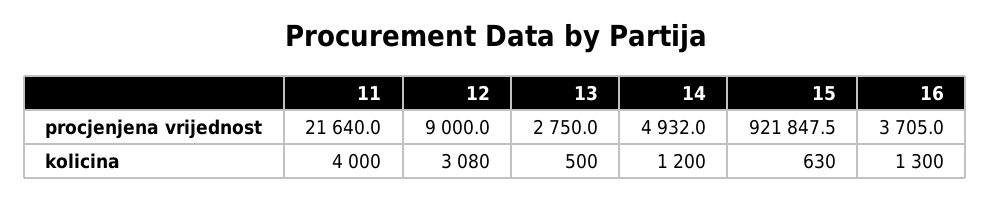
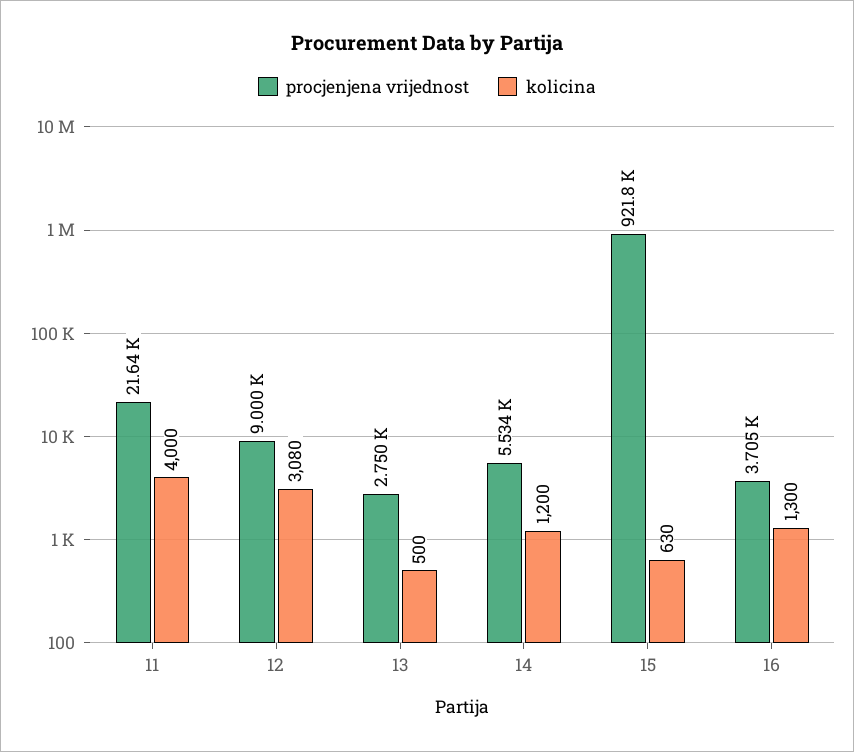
procjenjena vrijednost, 14: 4932 -> 5534

